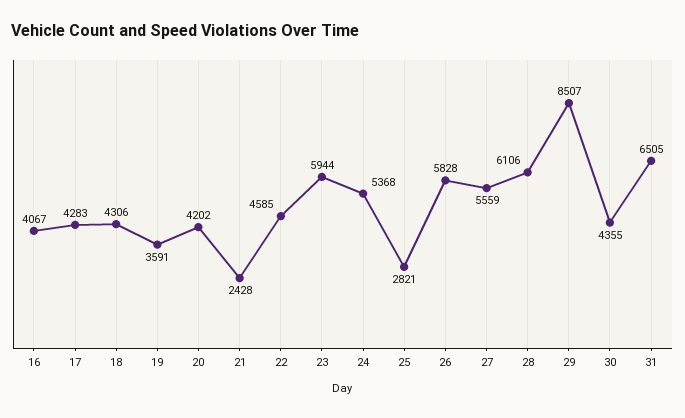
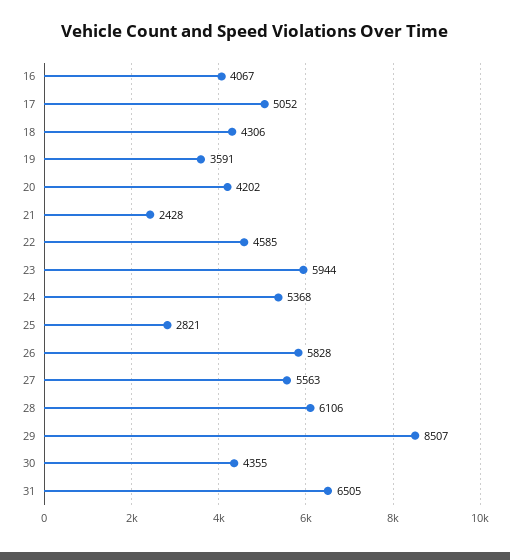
17: 4283 -> 5052
27: 5559 -> 5563

